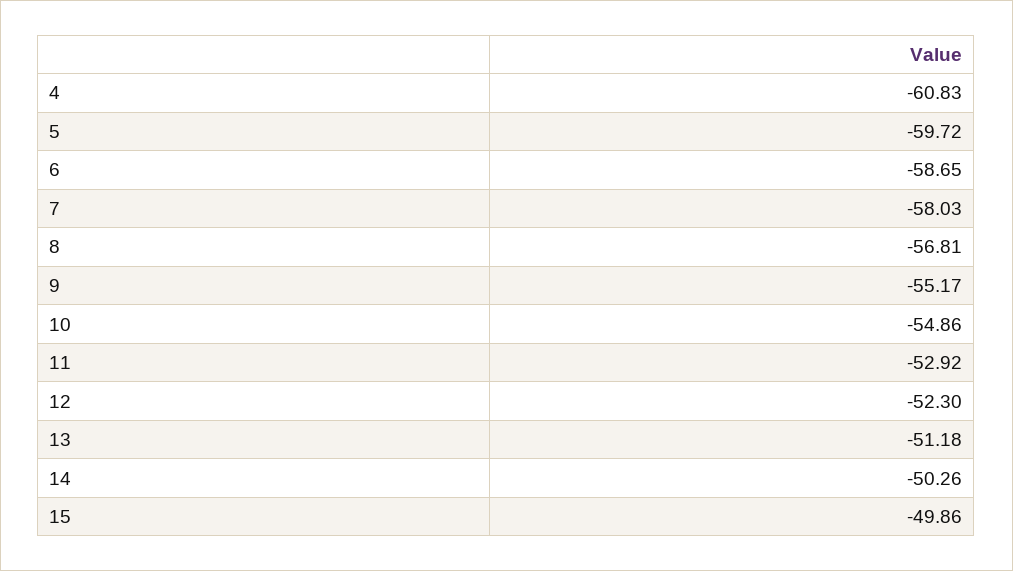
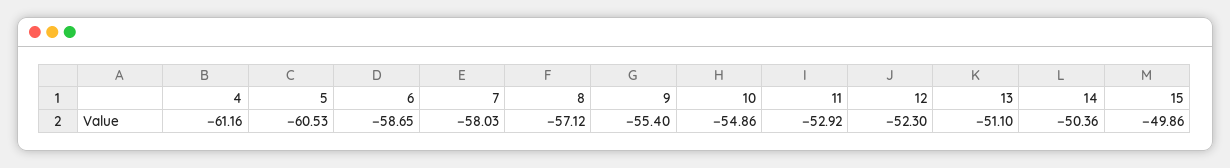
4: -60.83 -> -61.16
5: -59.72 -> -60.53
8: -56.81 -> -57.12
9: -55.17 -> -55.4
13: -51.18 -> -51.1
14: -50.26 -> -50.36

